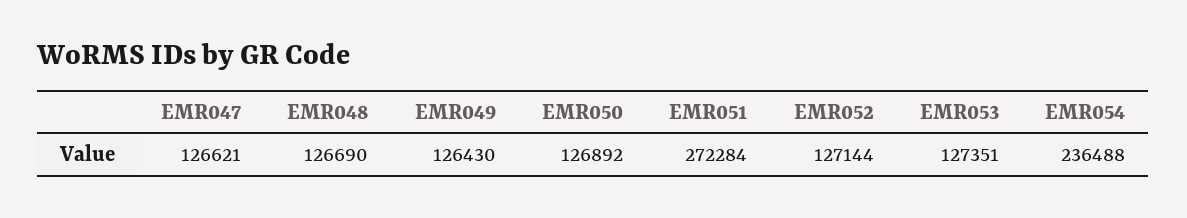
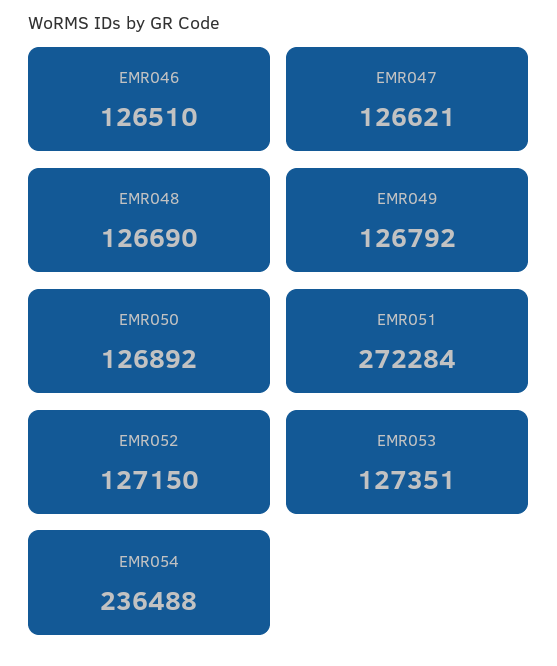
EMR049: 126430 -> 126792
EMR052: 127144 -> 127150
EMR046: none -> 126510

